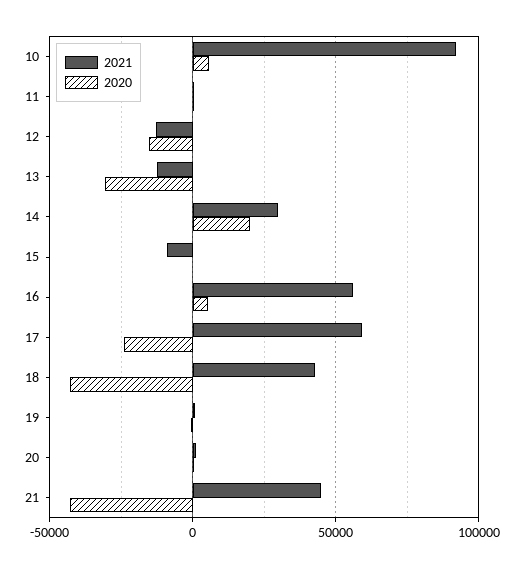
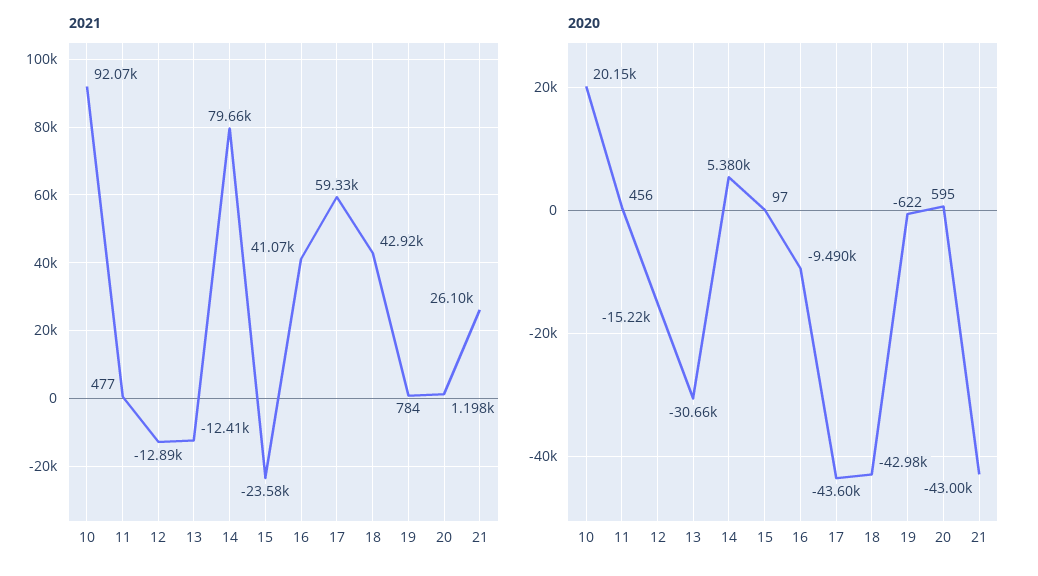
2020, 10: 5000 -> 20150
2021, 14: 30000 -> 79660
2020, 14: 20000 -> 5380
2021, 15: -10000 -> -23580
2021, 16: 55000 -> 41070
2020, 16: 5000 -> -9490
2020, 17: -25000 -> -43600
2021, 21: 45000 -> 26100

